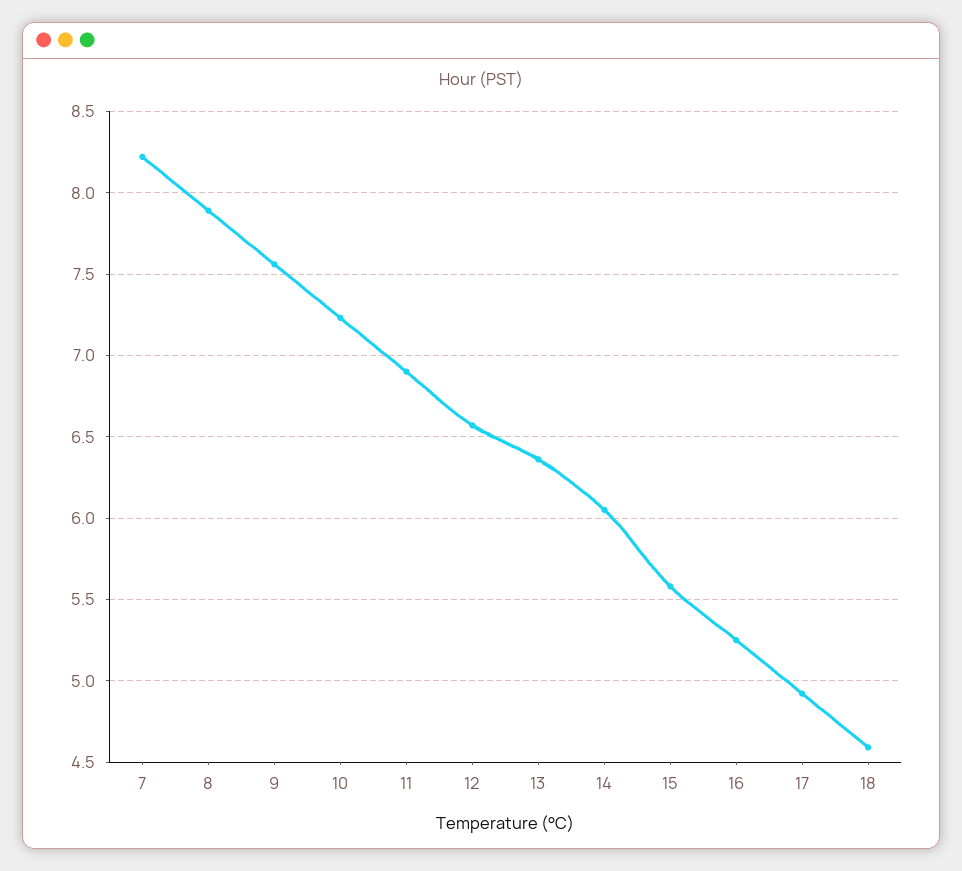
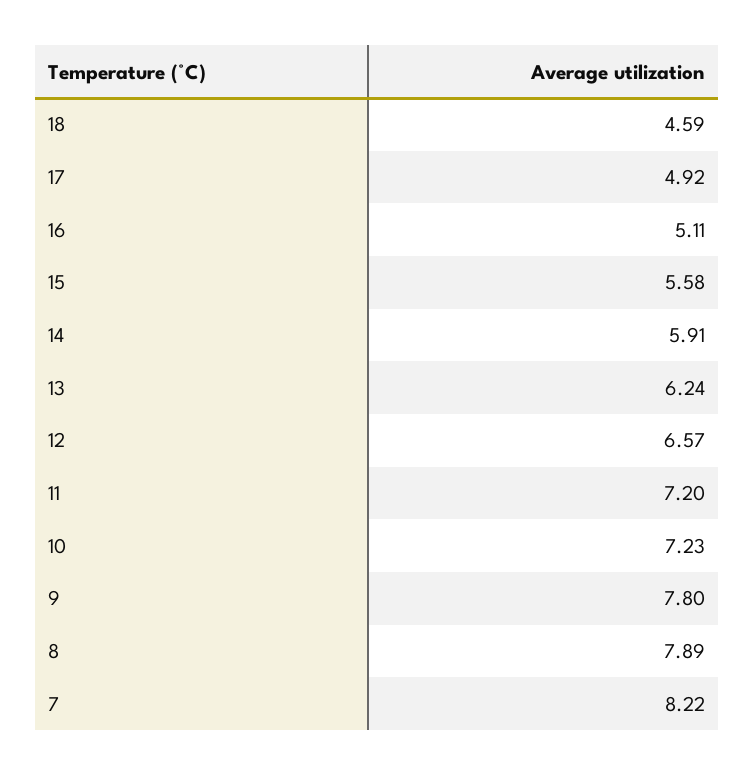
9: 7.55 -> 7.8
11: 6.9 -> 7.2
13: 6.35 -> 6.24
14: 6.05 -> 5.91
16: 5.25 -> 5.11

